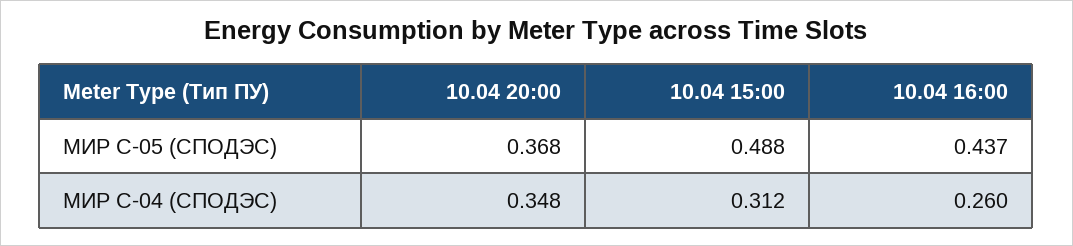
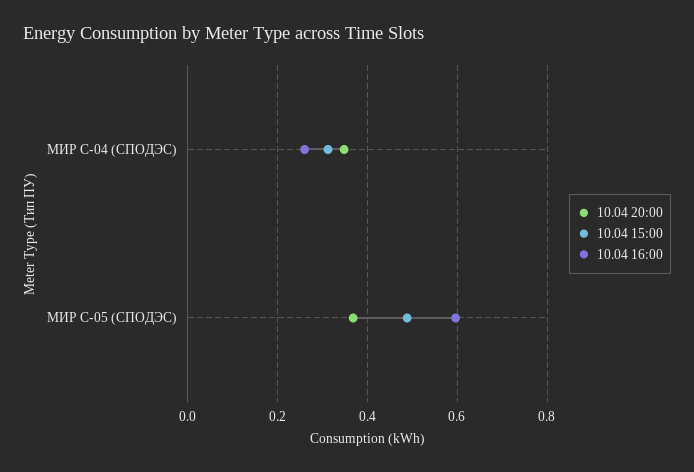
10.04 16:00, МИР С-05 (СПОДЭС): 0.437 -> 0.6

